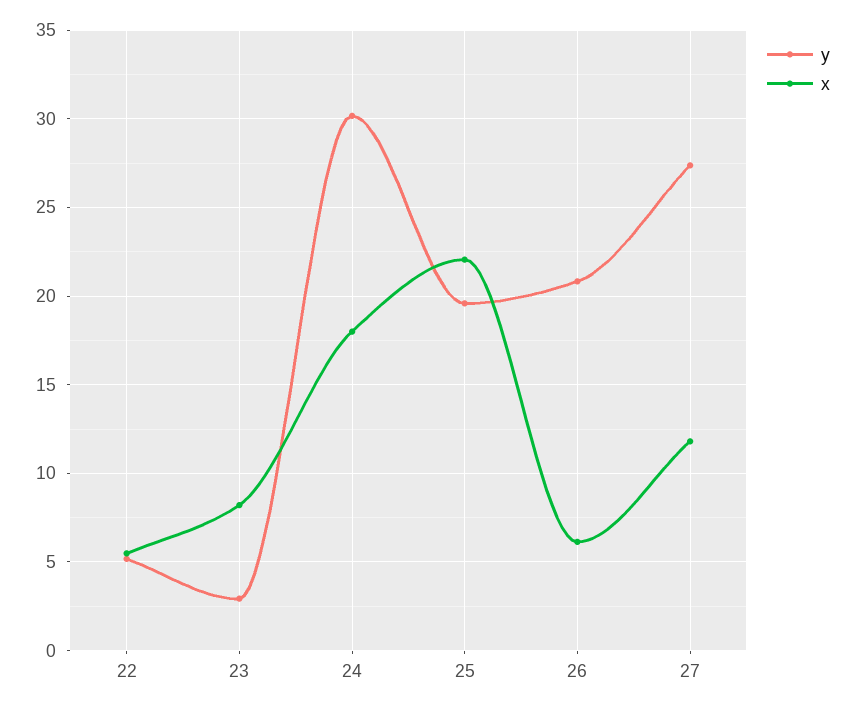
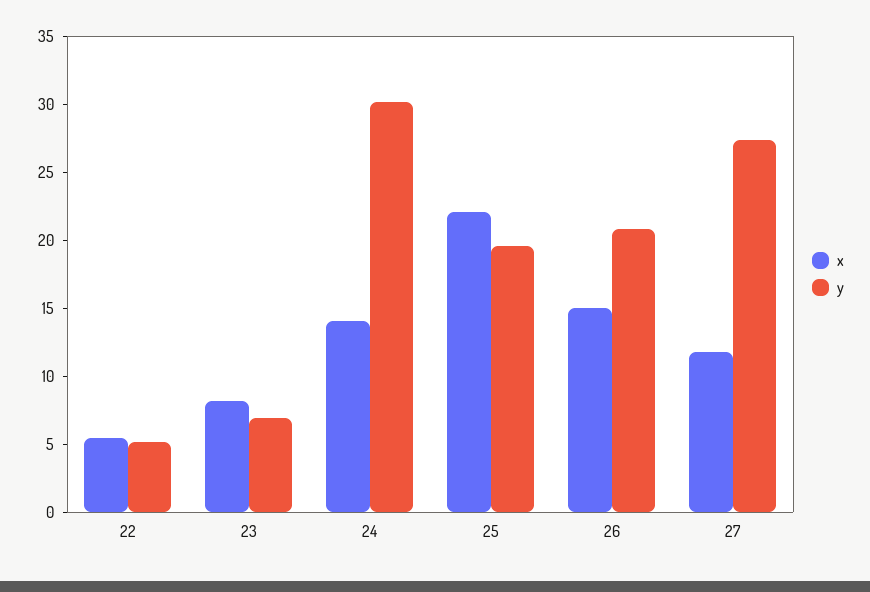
y, 23: 3 -> 7
x, 24: 18 -> 14
x, 26: 6 -> 15

